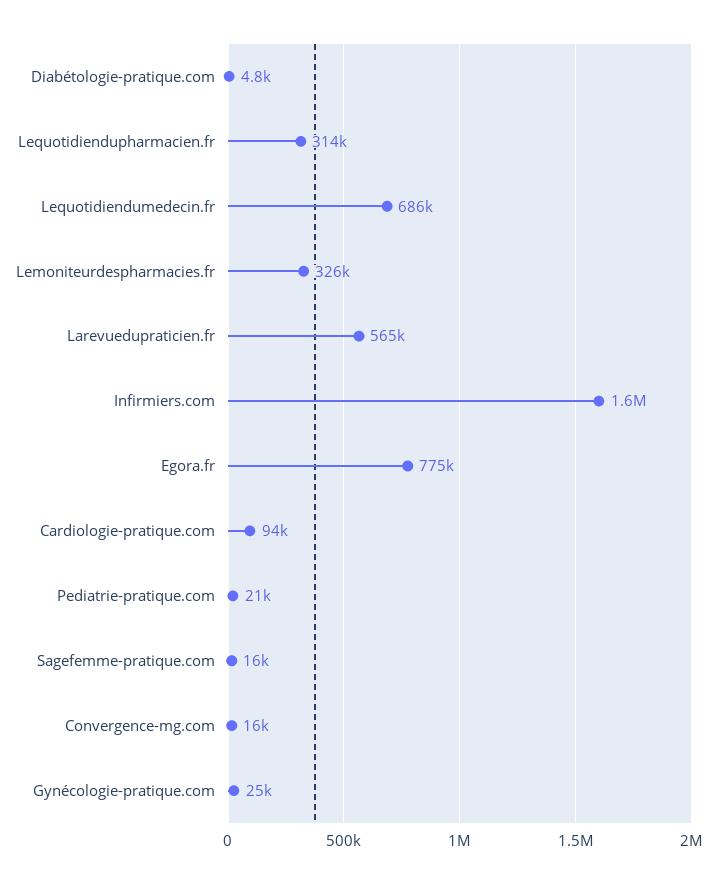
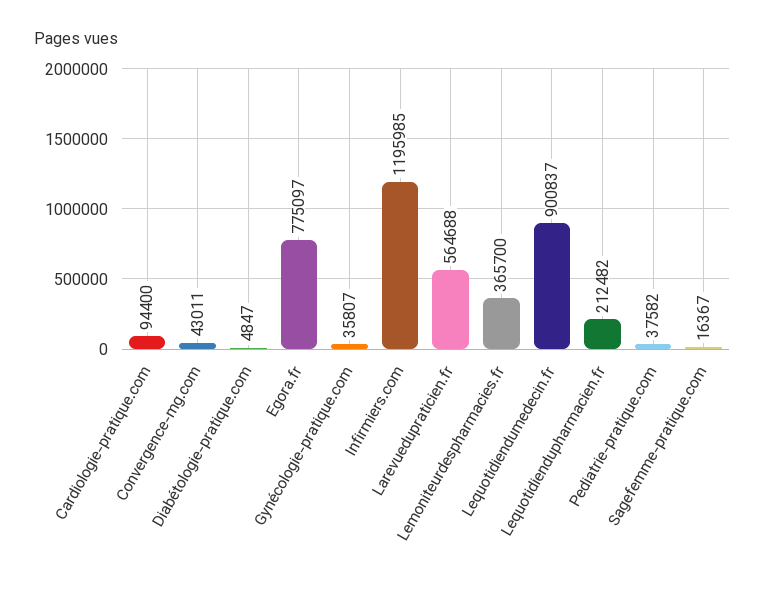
Lequotidiendupharmacien.fr: 314000 -> 212482
Lequotidiendumedecin.fr: 686000 -> 900837
Lemoniteurdespharmacies.fr: 326000 -> 365700
Infirmiers.com: 1600000 -> 1195985
Pediatrie-pratique.com: 21000 -> 37582
Convergence-mg.com: 16000 -> 43011
Gynécologie-pratique.com: 25000 -> 35807

